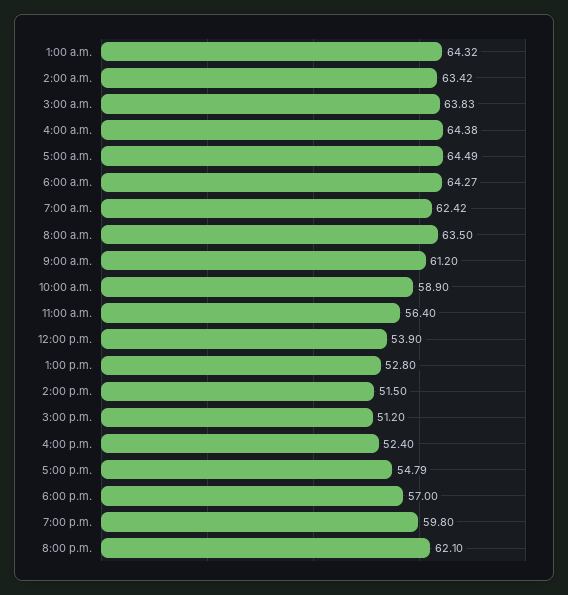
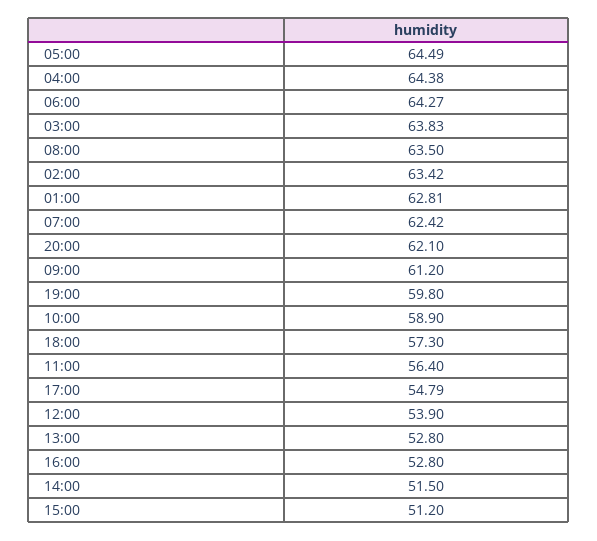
1:00 a.m.: 64.32 -> 62.81
4:00 p.m.: 52.4 -> 52.8
6:00 p.m.: 57 -> 57.3

